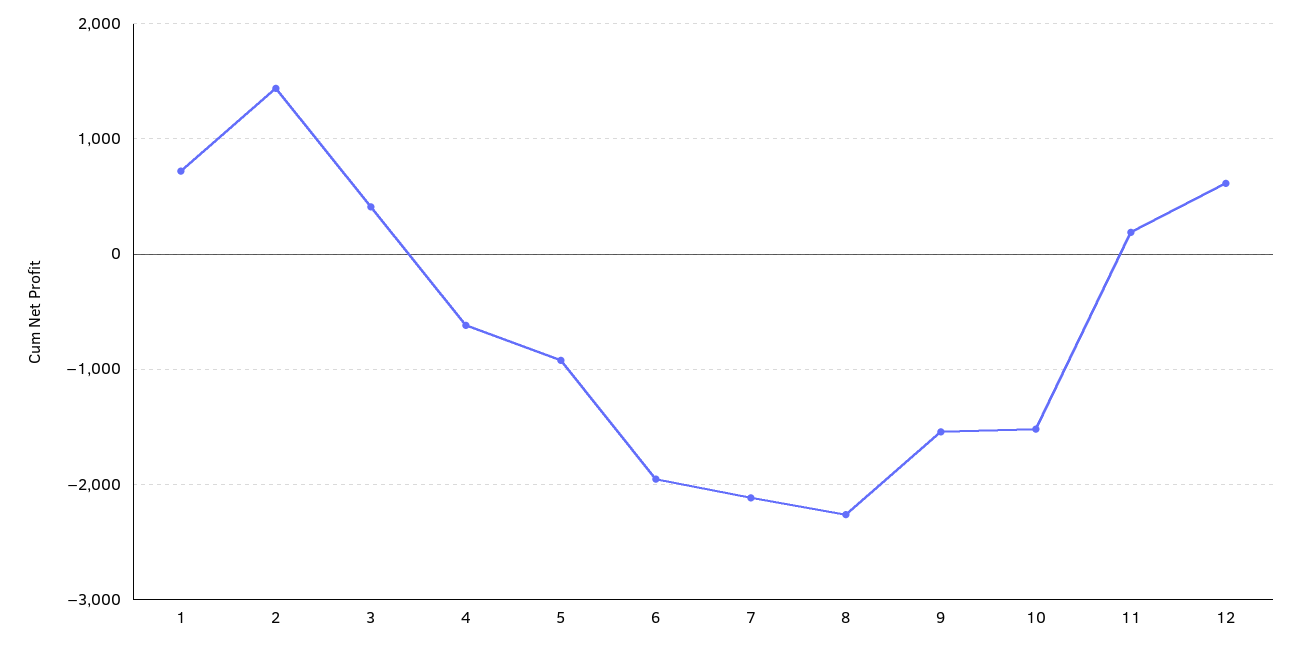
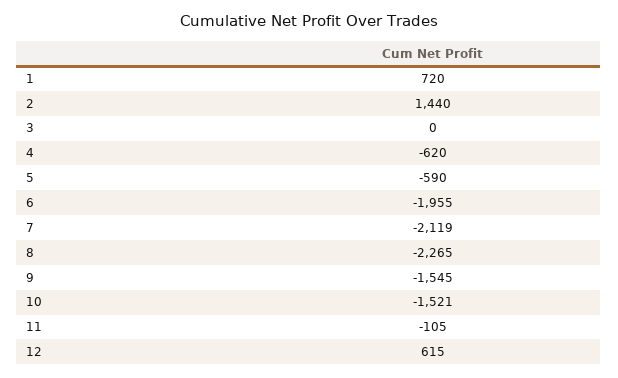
3: 400 -> 0
5: -900 -> -590
11: 200 -> -105

